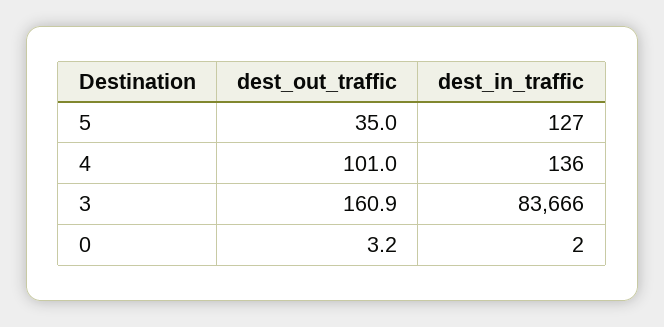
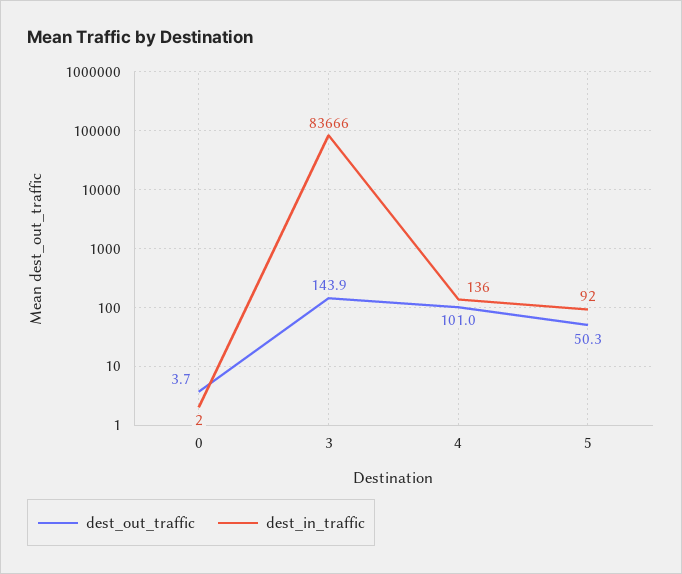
dest_out_traffic, 5: 35 -> 50.3
dest_in_traffic, 5: 127 -> 92
dest_out_traffic, 3: 160.9 -> 143.9
dest_out_traffic, 0: 3.2 -> 3.7

